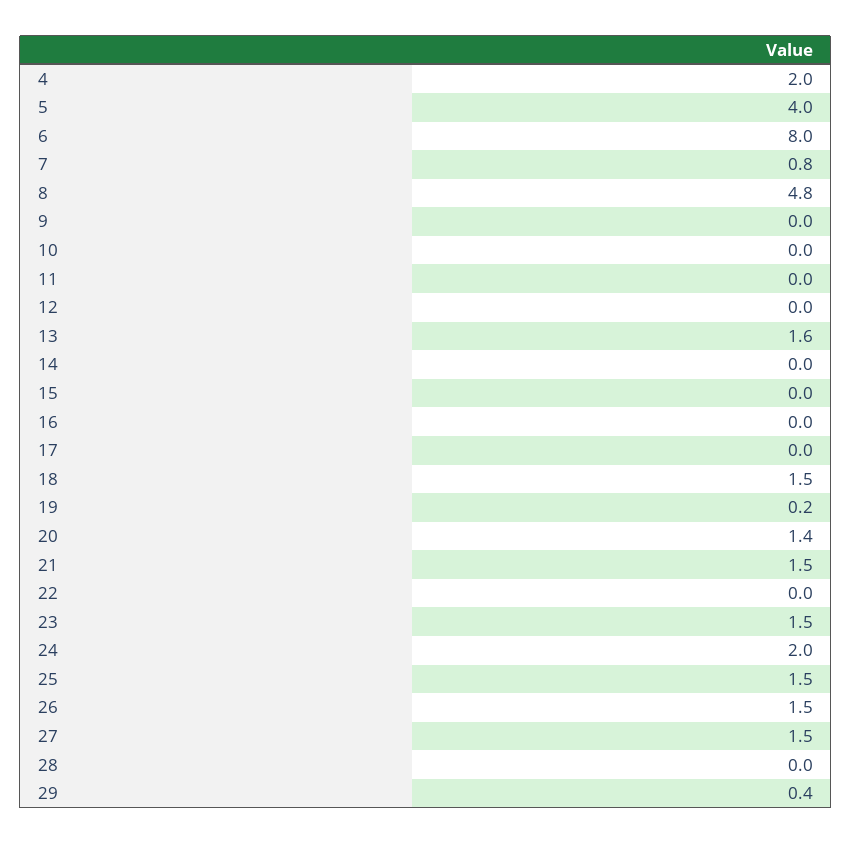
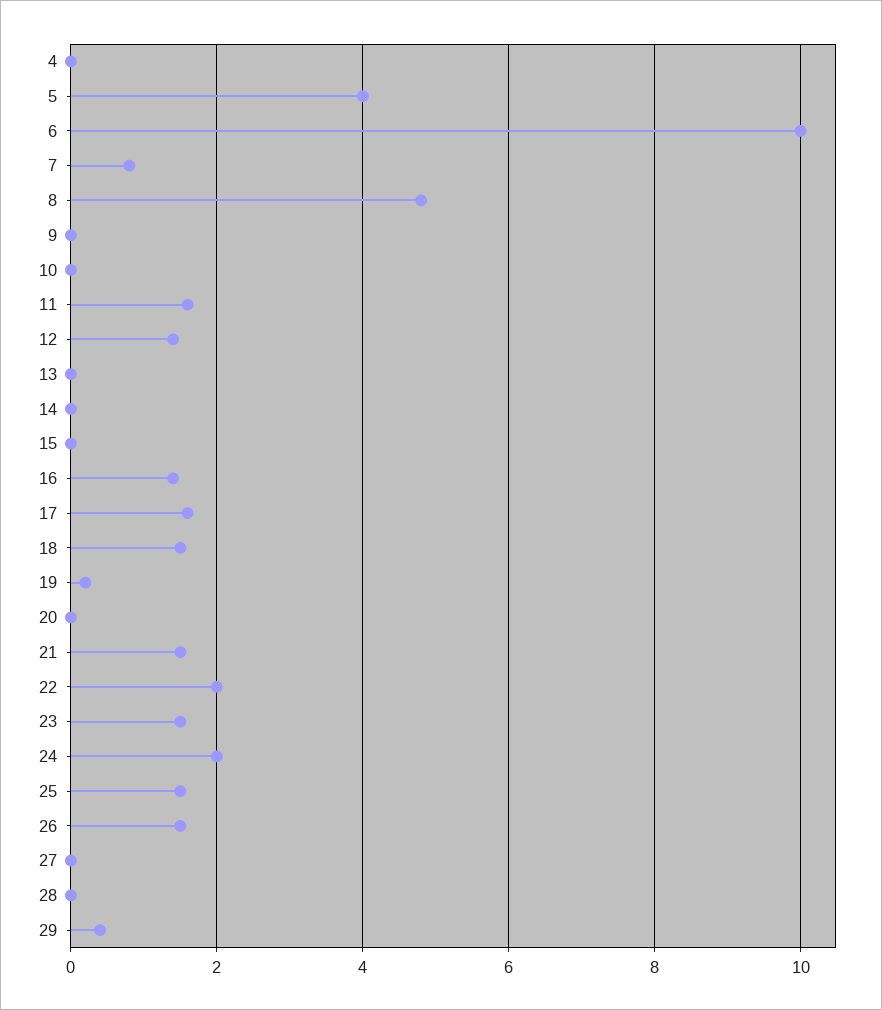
4: 2 -> 0
6: 8 -> 10
11: 0 -> 1.5
12: 0 -> 1.5
13: 1.6 -> 0
16: 0 -> 1.5
17: 0 -> 1.5
20: 1.4 -> 0
22: 0 -> 2
27: 1.5 -> 0

